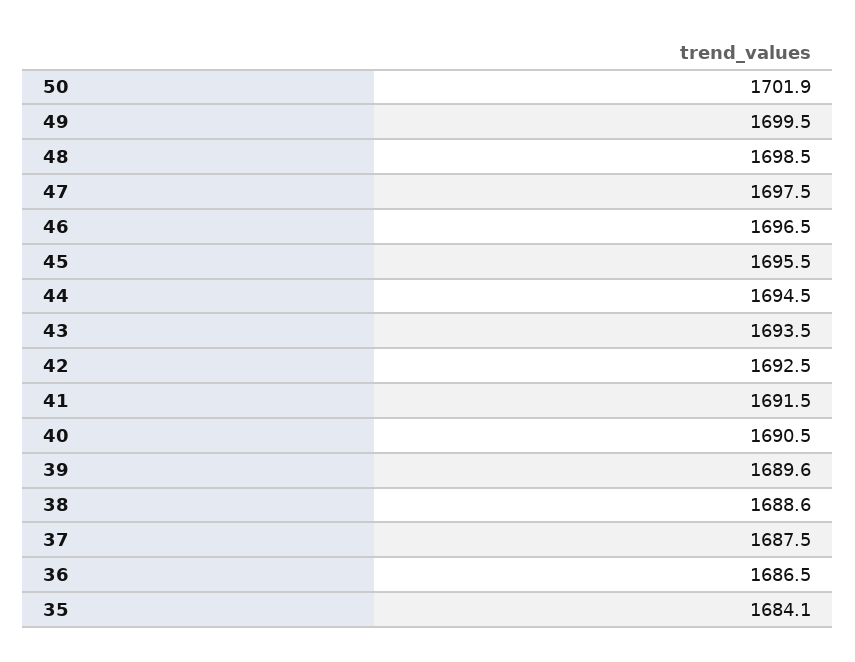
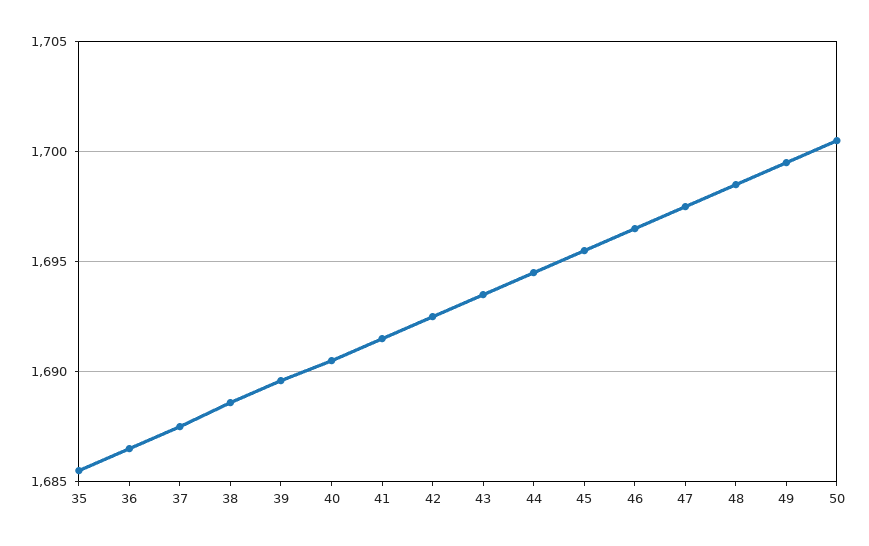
50: 1701.9 -> 1700.5
35: 1684.1 -> 1685.5

